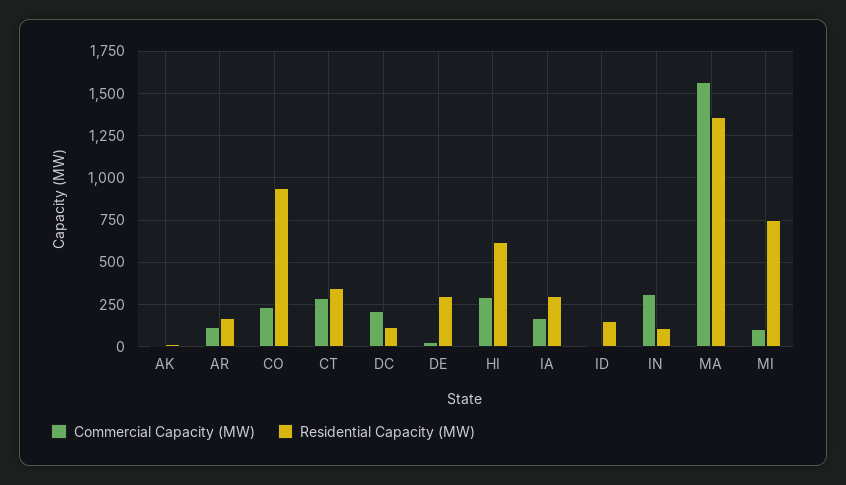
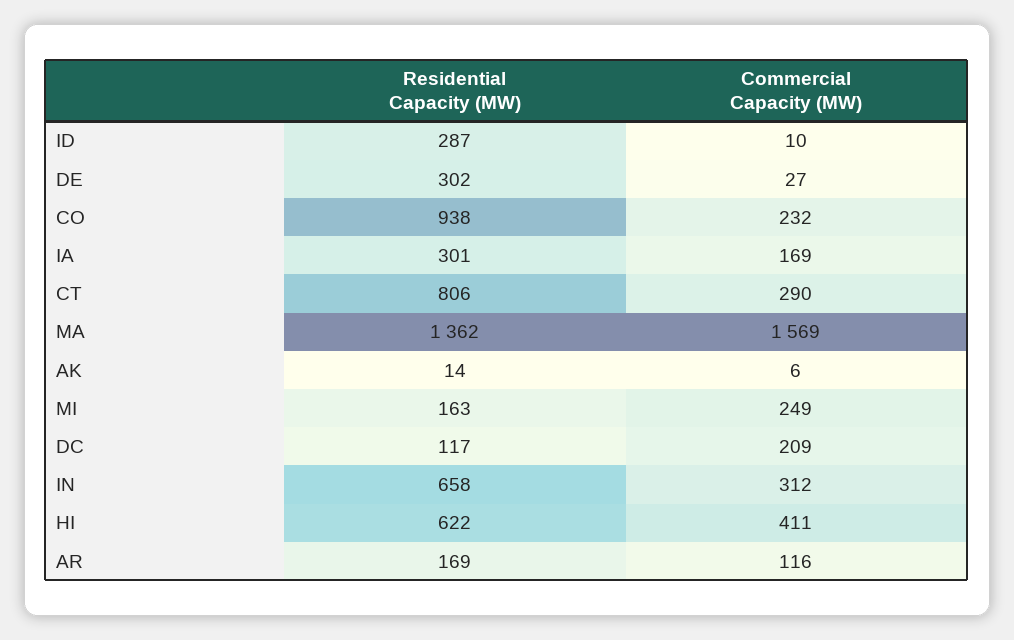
Residential Capacity (MW), CT: 350 -> 806
Commercial Capacity (MW), HI: 300 -> 411
Residential Capacity (MW), ID: 150 -> 287
Residential Capacity (MW), IN: 100 -> 658
Commercial Capacity (MW), MI: 100 -> 249
Residential Capacity (MW), MI: 750 -> 163

